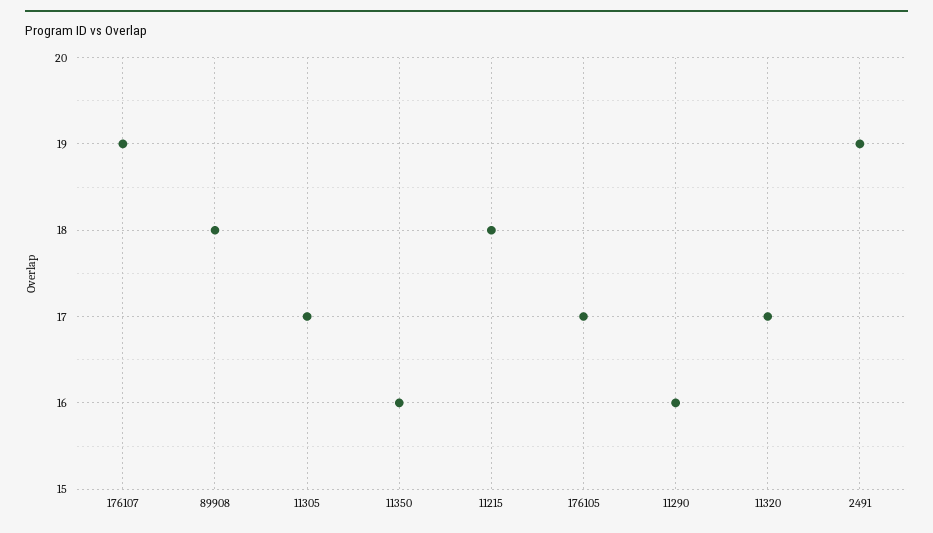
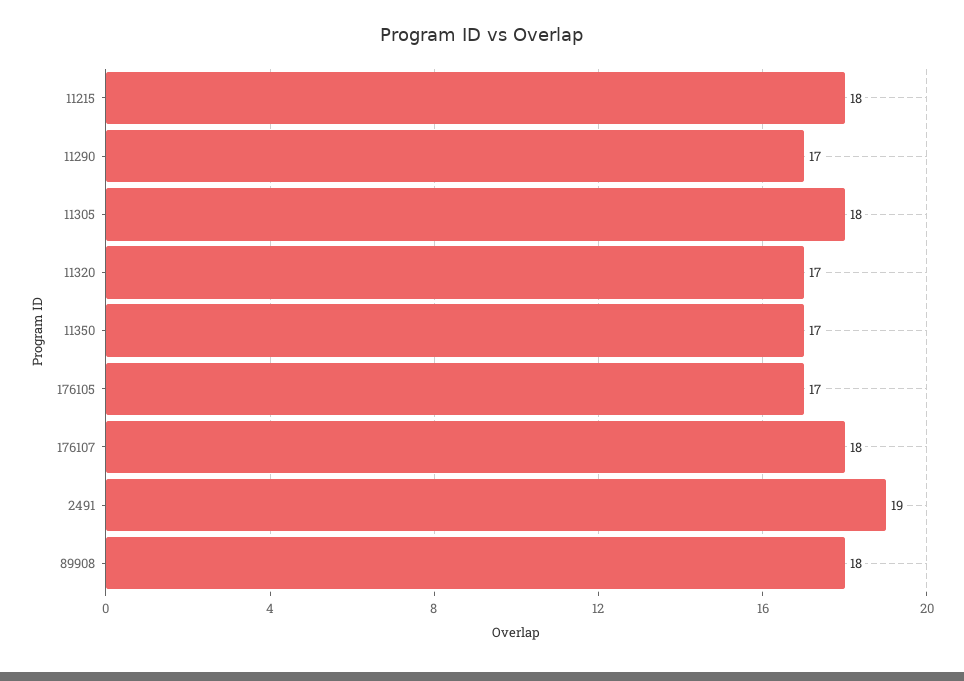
176107: 19 -> 18
11305: 17 -> 18
11350: 16 -> 17
11290: 16 -> 17

